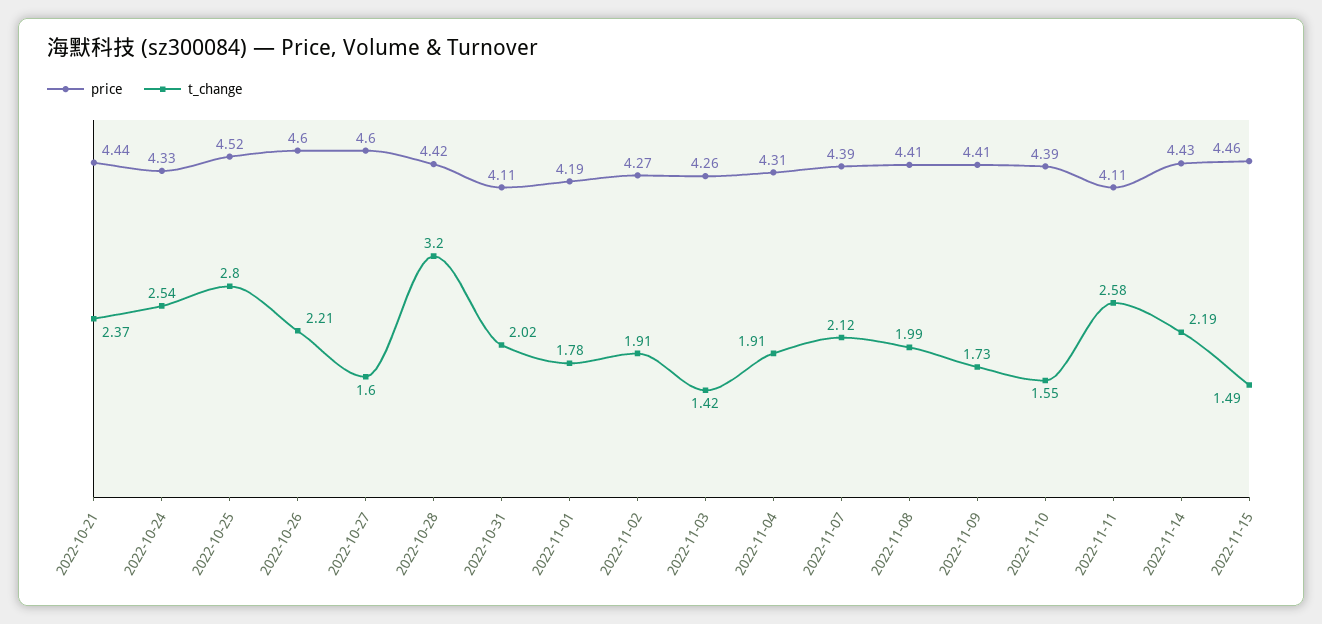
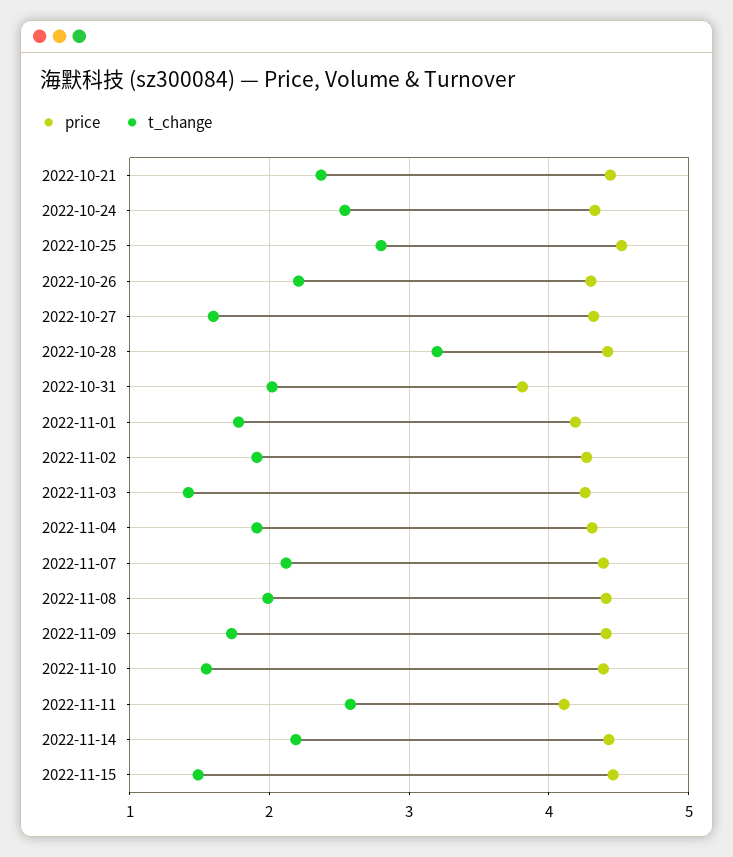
price, 2022-10-26: 4.6 -> 4.3
price, 2022-10-27: 4.6 -> 4.3
price, 2022-10-31: 4.11 -> 3.8

